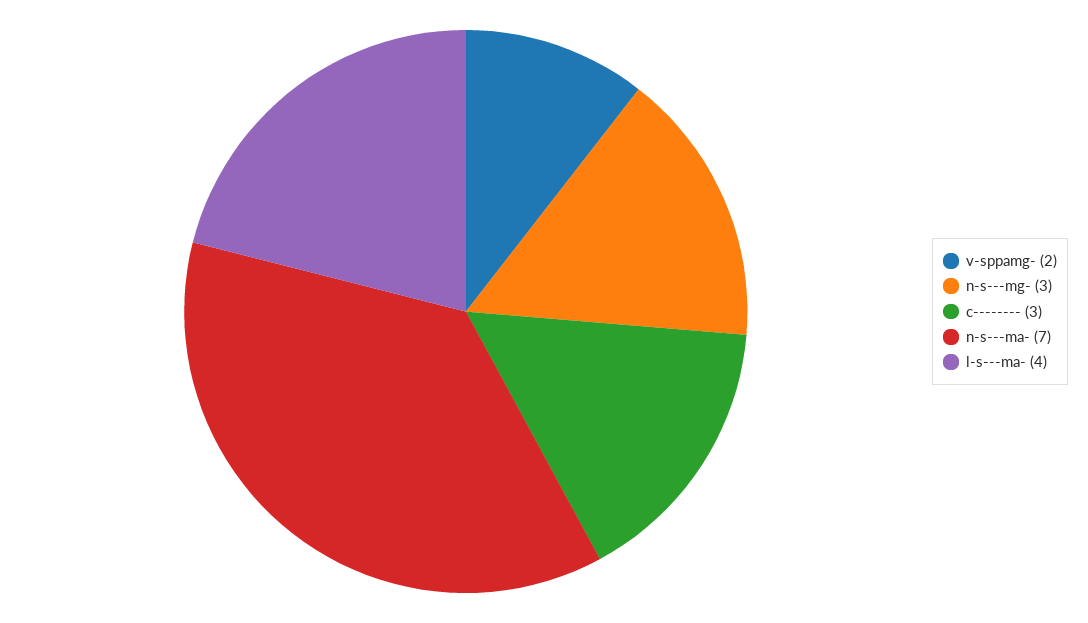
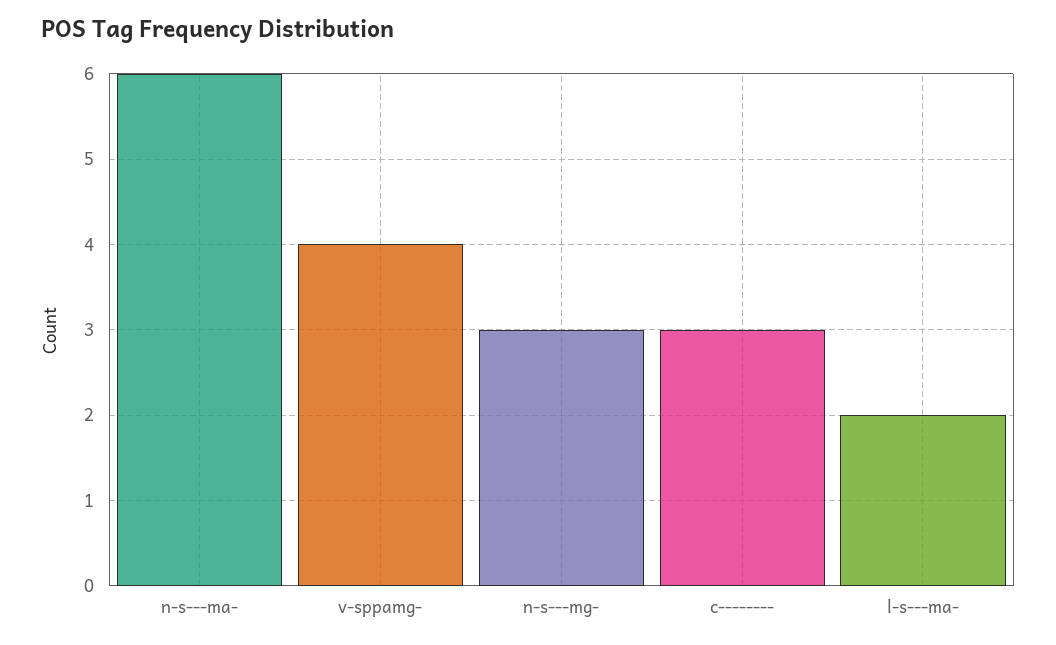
v-sppamg-: 2 -> 4
n-s---ma-: 7 -> 6
l-s---ma-: 4 -> 2

